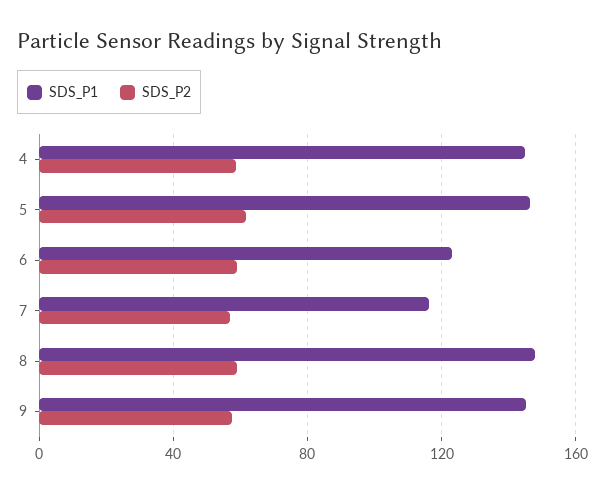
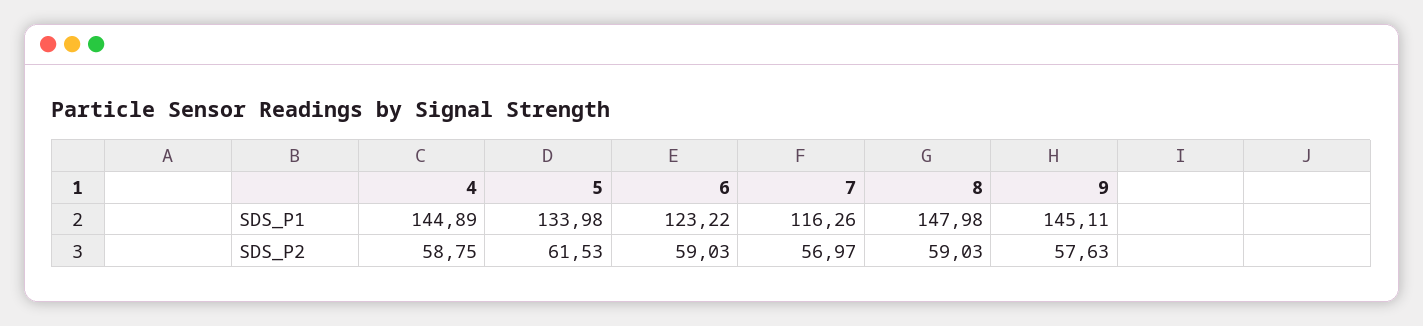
SDS_P1, 5: 145 -> 133.98

